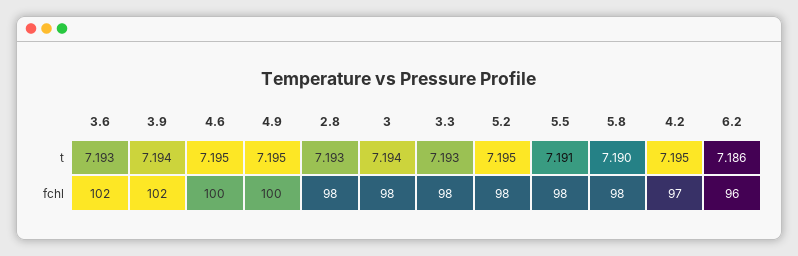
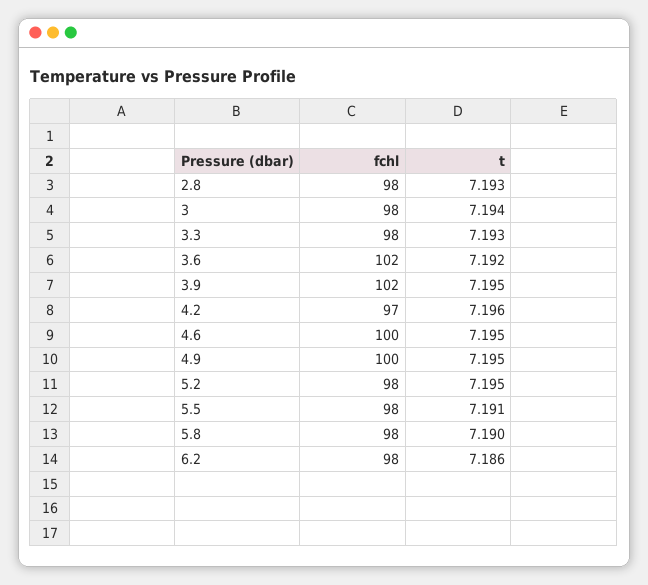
3.6, t: 7.193 -> 7.192
3.9, t: 7.194 -> 7.195
4.2, t: 7.195 -> 7.196
6.2, fchl: 96 -> 98

